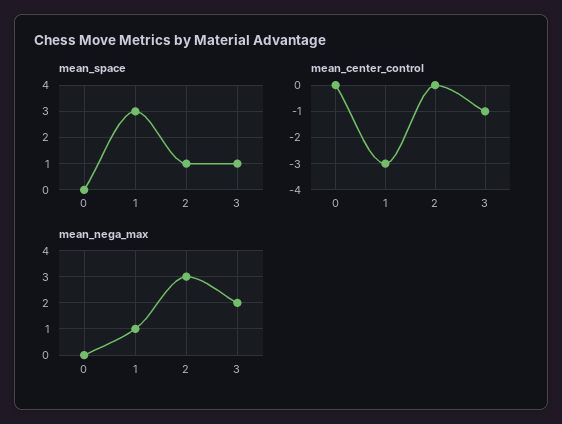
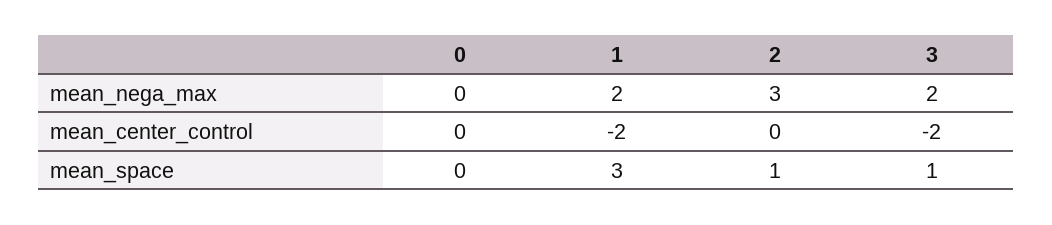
mean_center_control, 1: -3 -> -2
mean_center_control, 3: -1 -> -2
mean_nega_max, 1: 1 -> 2

